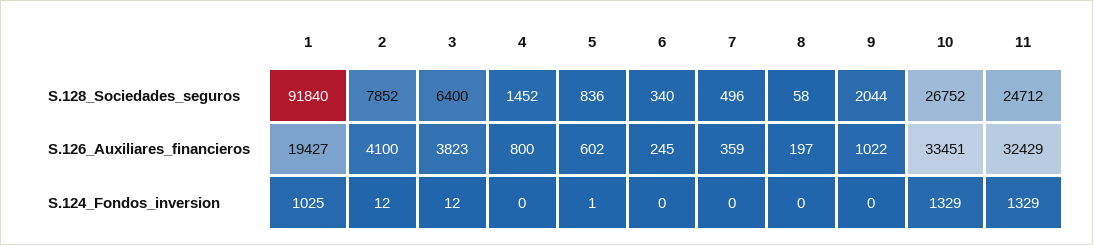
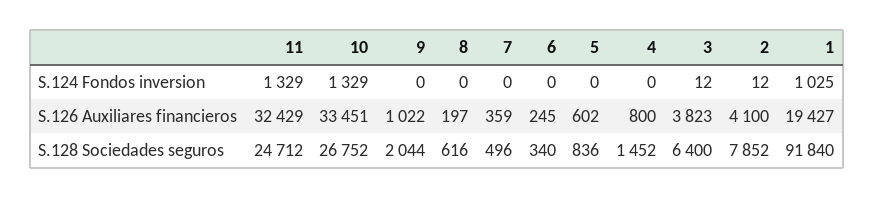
8, S.128_Sociedades_seguros: 58 -> 616
5, S.124_Fondos_inversion: 1 -> 0

